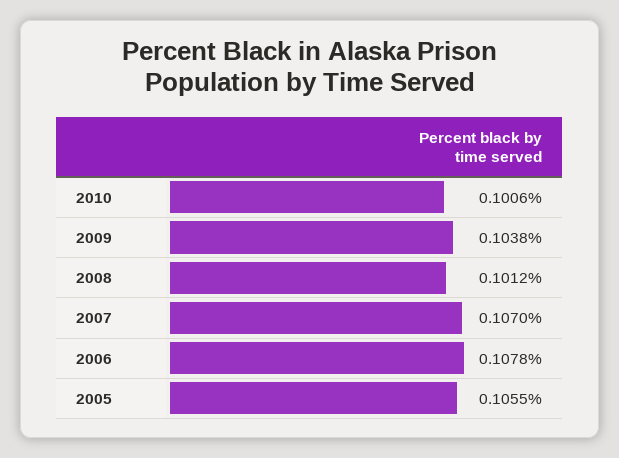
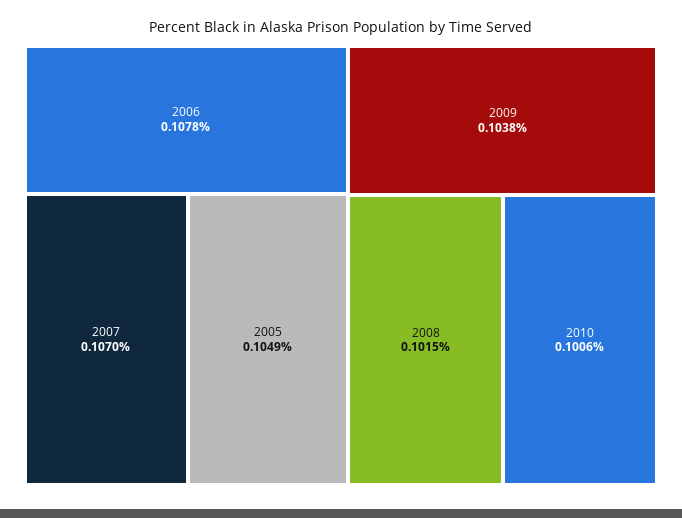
2008: 0.1012 -> 0.1015
2005: 0.1055 -> 0.1049

